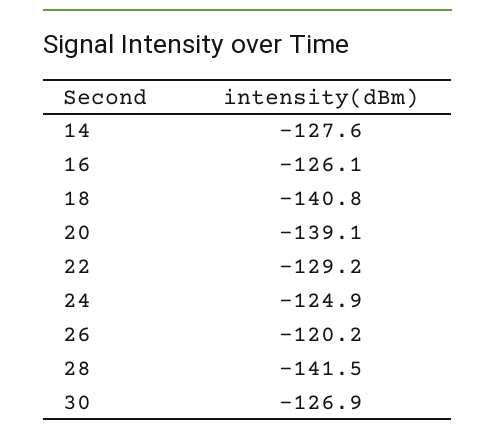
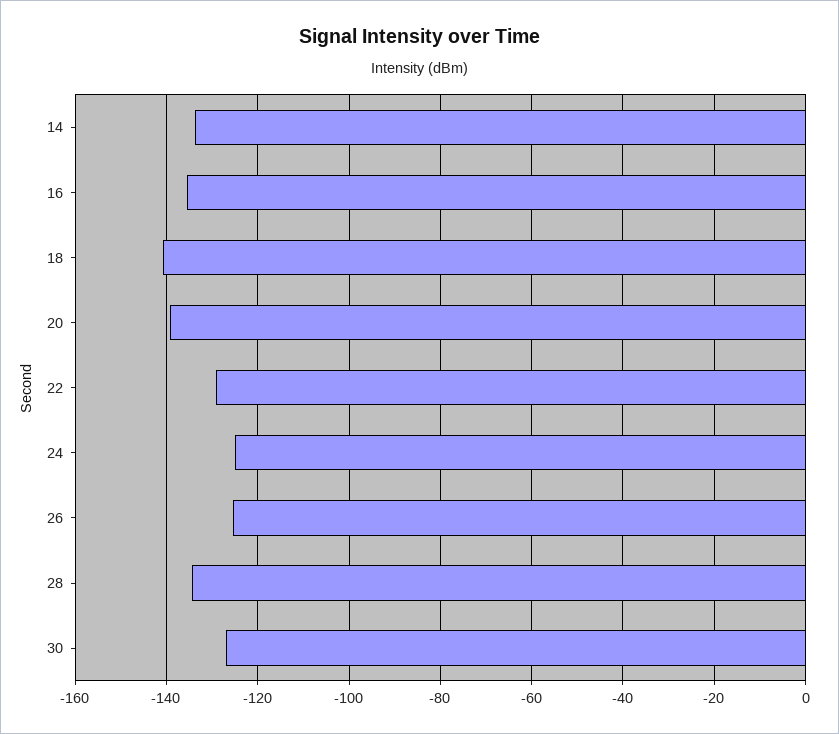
14: -127.6 -> -134
16: -126.1 -> -136
26: -120.2 -> -126
28: -141.5 -> -134

